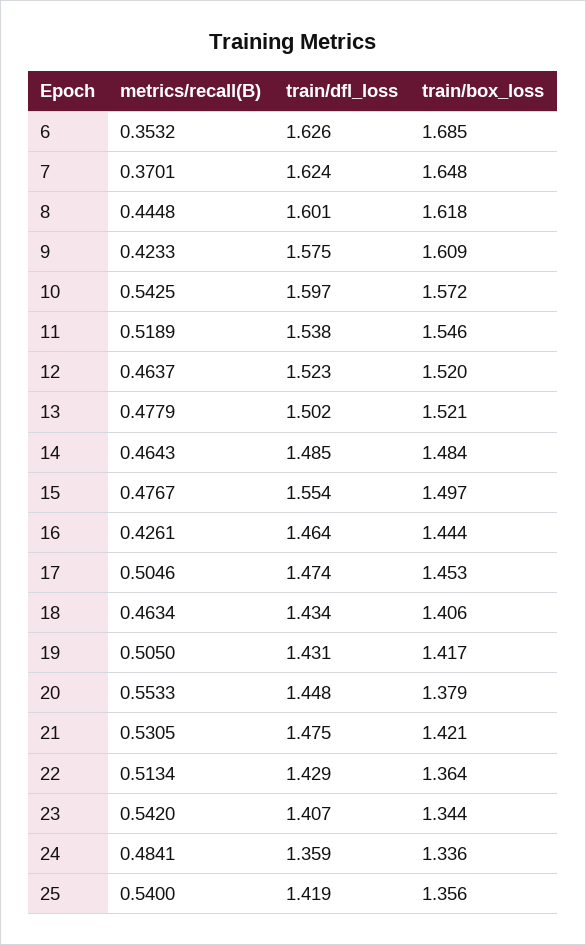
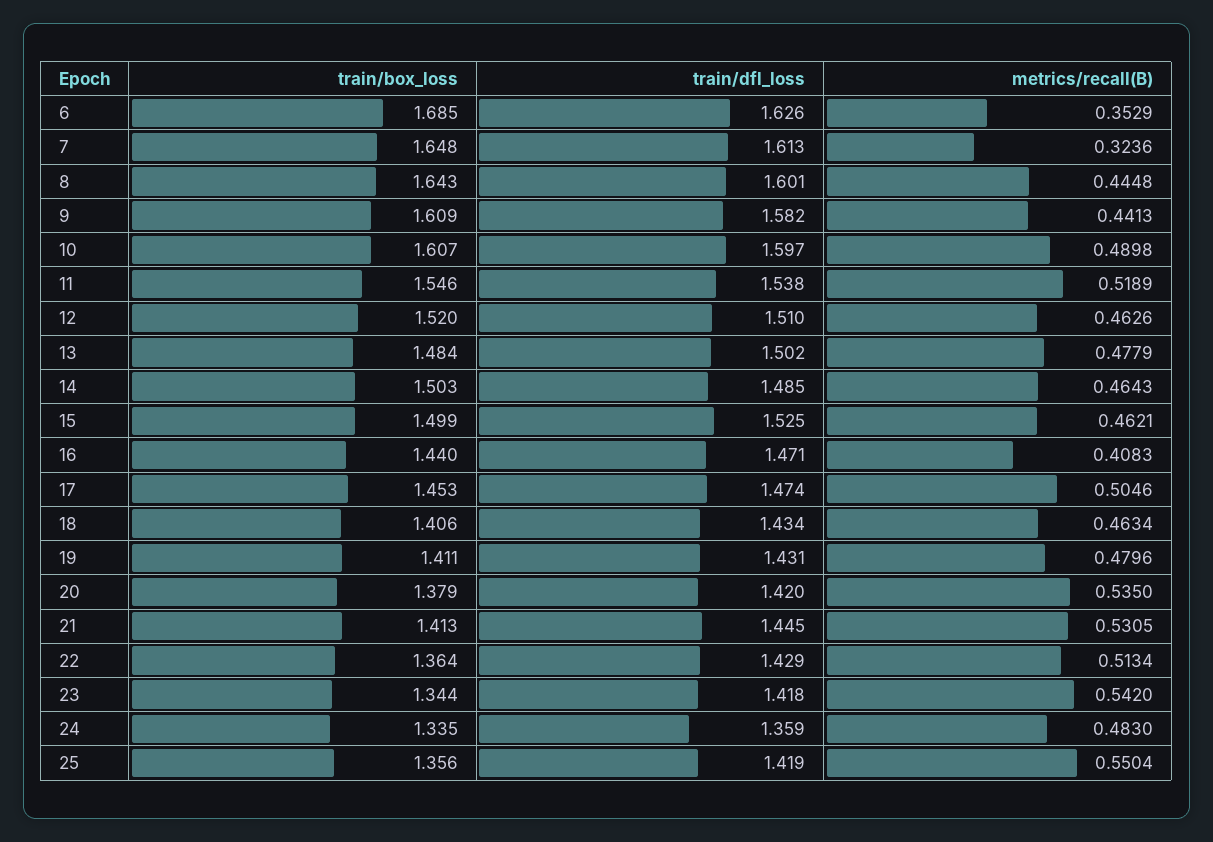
metrics/recall(B), 6: 0.3532 -> 0.3529
metrics/recall(B), 7: 0.3701 -> 0.3236
train/dfl_loss, 7: 1.624 -> 1.613
train/box_loss, 8: 1.618 -> 1.643
metrics/recall(B), 9: 0.4233 -> 0.4413
train/dfl_loss, 9: 1.575 -> 1.582
metrics/recall(B), 10: 0.5425 -> 0.4898
train/box_loss, 10: 1.572 -> 1.607
metrics/recall(B), 12: 0.4637 -> 0.4626
train/dfl_loss, 12: 1.523 -> 1.51
train/box_loss, 13: 1.521 -> 1.484
train/box_loss, 14: 1.484 -> 1.503
metrics/recall(B), 15: 0.4767 -> 0.4621
train/dfl_loss, 15: 1.554 -> 1.525
train/box_loss, 15: 1.497 -> 1.499
metrics/recall(B), 16: 0.4261 -> 0.4083
train/dfl_loss, 16: 1.464 -> 1.471
train/box_loss, 16: 1.444 -> 1.44
metrics/recall(B), 19: 0.505 -> 0.4796
train/box_loss, 19: 1.417 -> 1.411
metrics/recall(B), 20: 0.5533 -> 0.535
train/dfl_loss, 20: 1.448 -> 1.42
train/dfl_loss, 21: 1.475 -> 1.445
train/box_loss, 21: 1.421 -> 1.413
train/dfl_loss, 23: 1.407 -> 1.418
metrics/recall(B), 24: 0.4841 -> 0.483
train/box_loss, 24: 1.336 -> 1.335
metrics/recall(B), 25: 0.54 -> 0.5504

